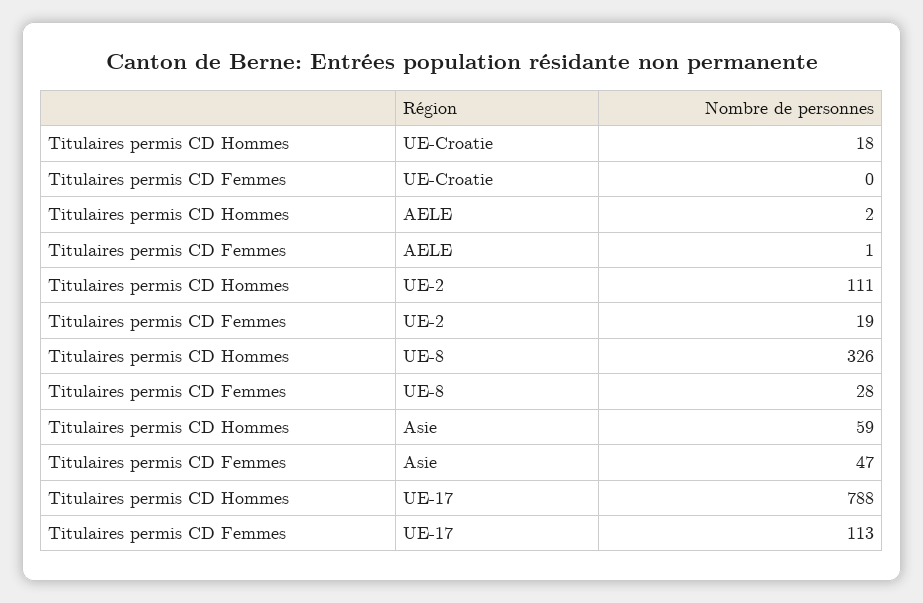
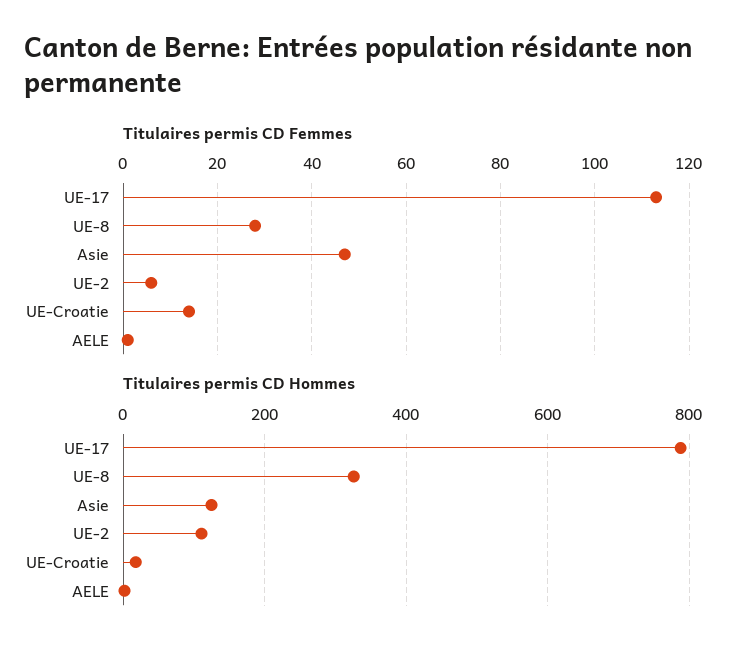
Titulaires permis CD Femmes, UE-Croatie: 0 -> 15
Titulaires permis CD Femmes, UE-2: 19 -> 5
Titulaires permis CD Hommes, Asie: 59 -> 120

